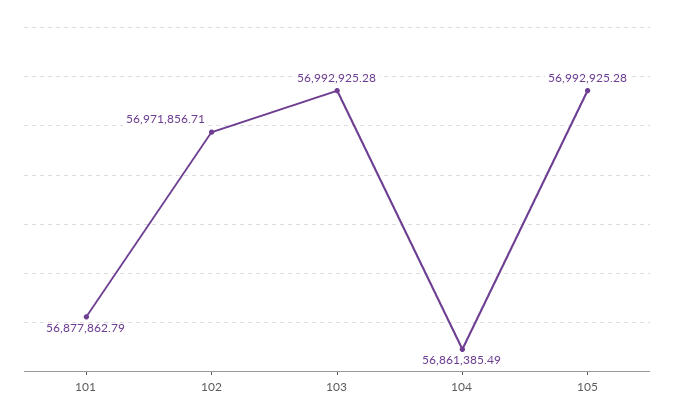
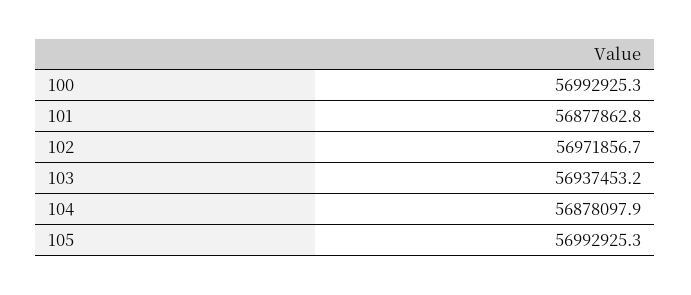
103: 56992925.28 -> 56937453.2
104: 56861385.49 -> 56878097.9
100: none -> 56992925.3

